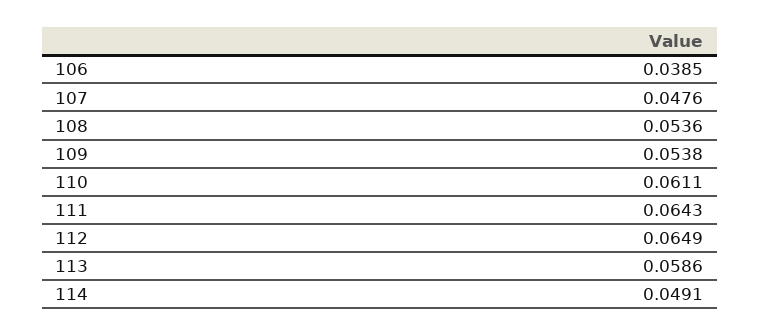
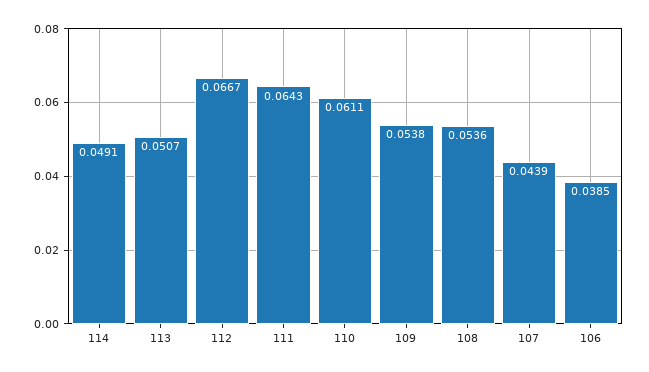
107: 0.0476 -> 0.0439
112: 0.0649 -> 0.0667
113: 0.0586 -> 0.0507

